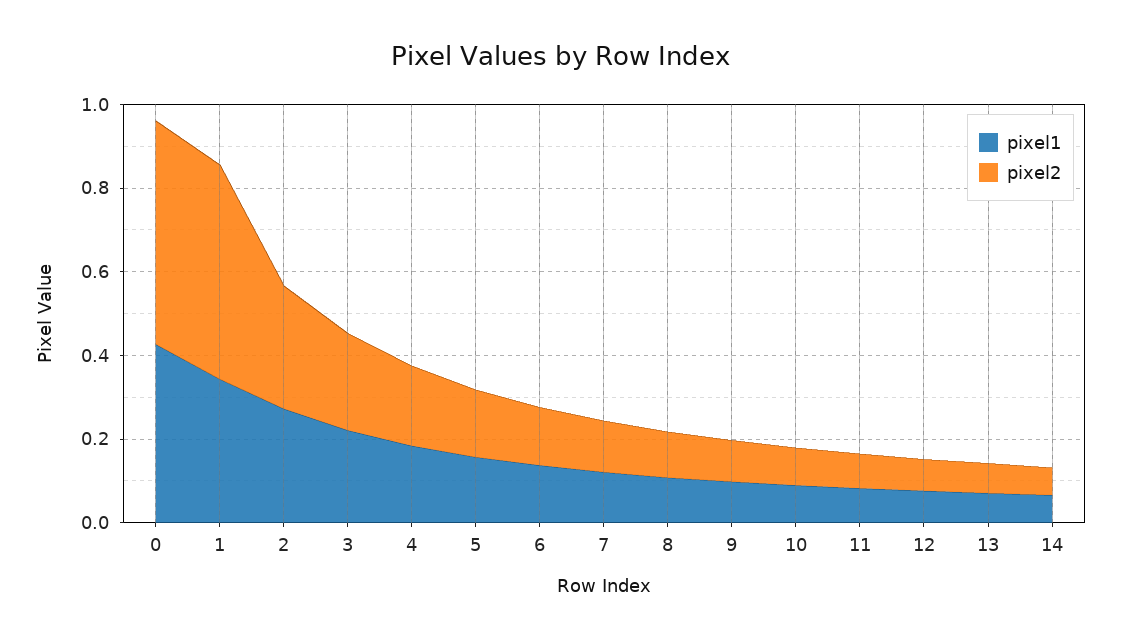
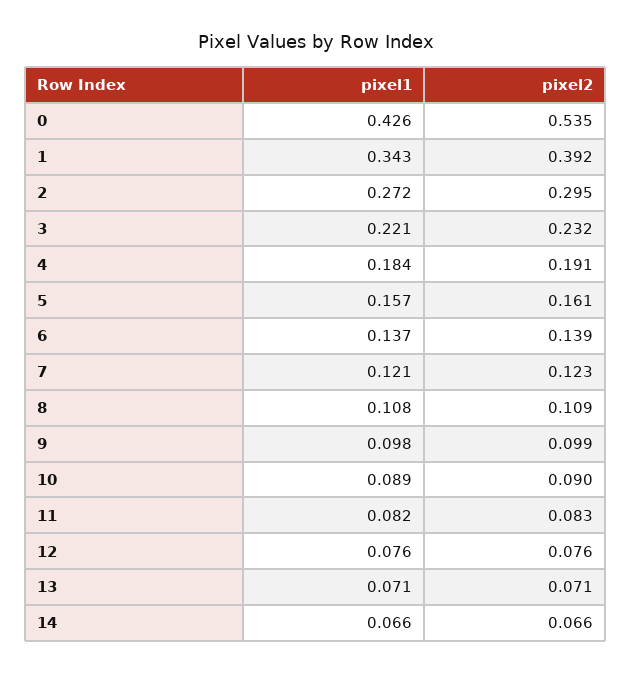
pixel2, 1: 0.5 -> 0.392

